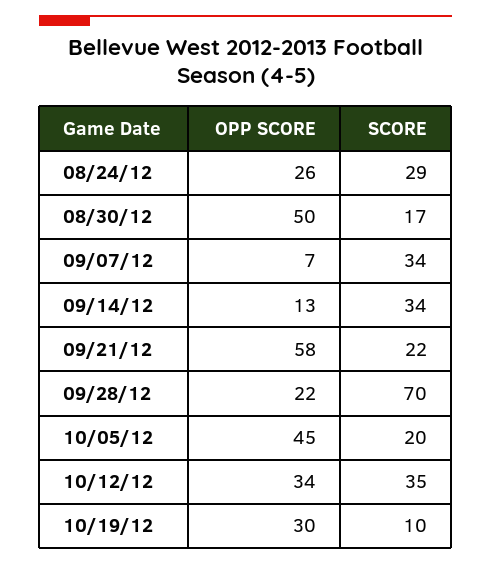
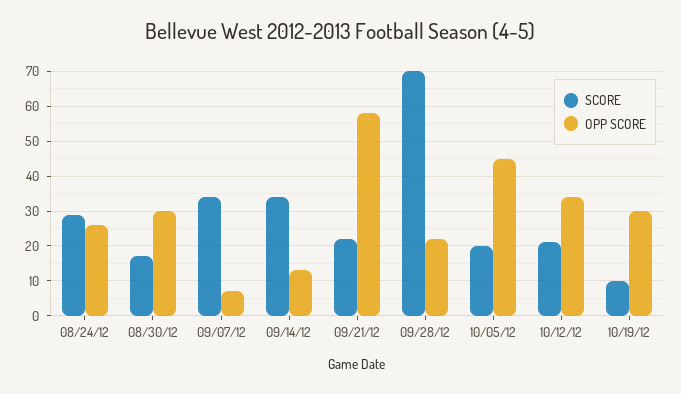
OPP SCORE, 08/30/12: 50 -> 30
SCORE, 10/12/12: 35 -> 20

